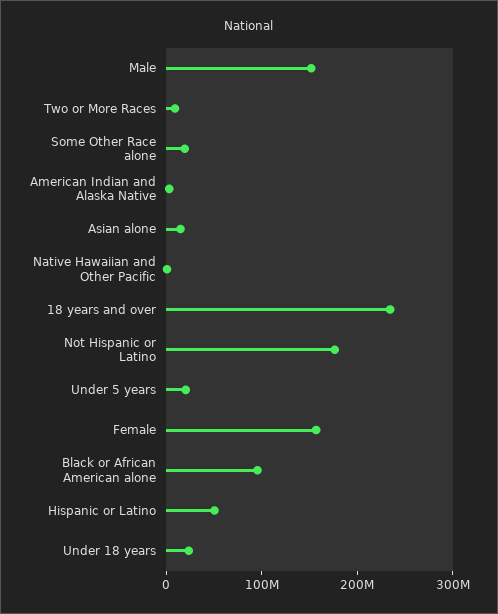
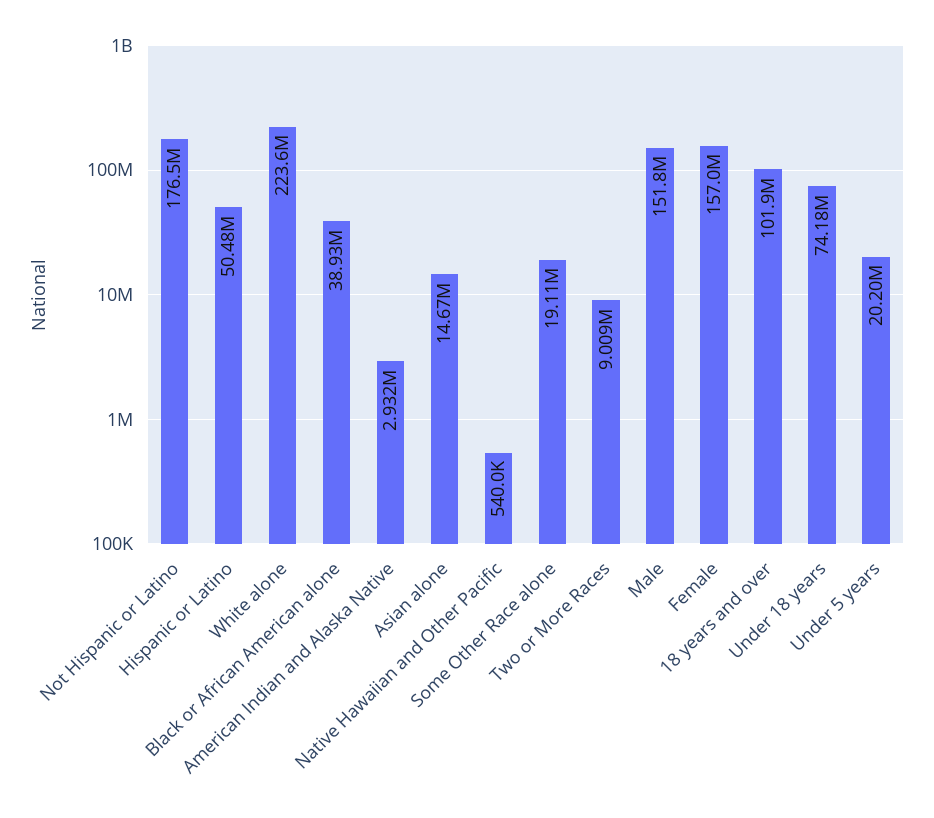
18 years and over: 240000000 -> 101900000
Black or African American alone: 100000000 -> 38930000
Under 18 years: 20000000 -> 74180000
White alone: none -> 223600000

